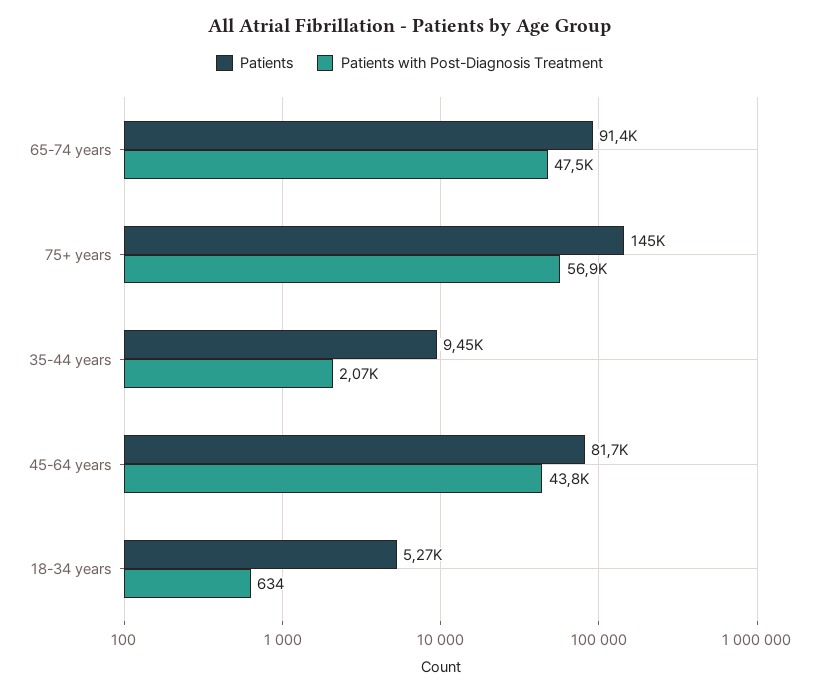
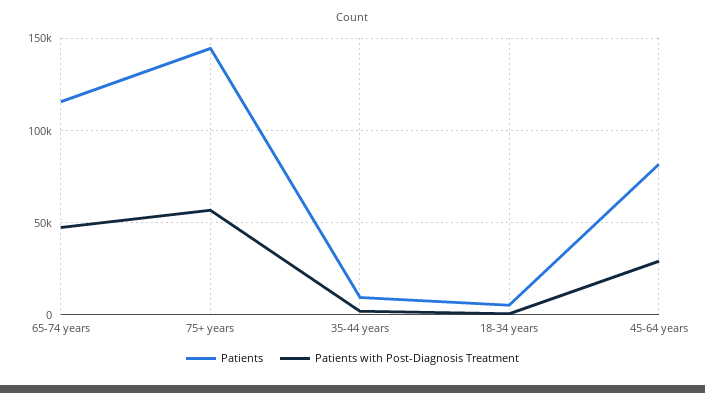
Patients, 65-74 years: 91400 -> 115000
Patients with Post-Diagnosis Treatment, 45-64 years: 43800 -> 30000

